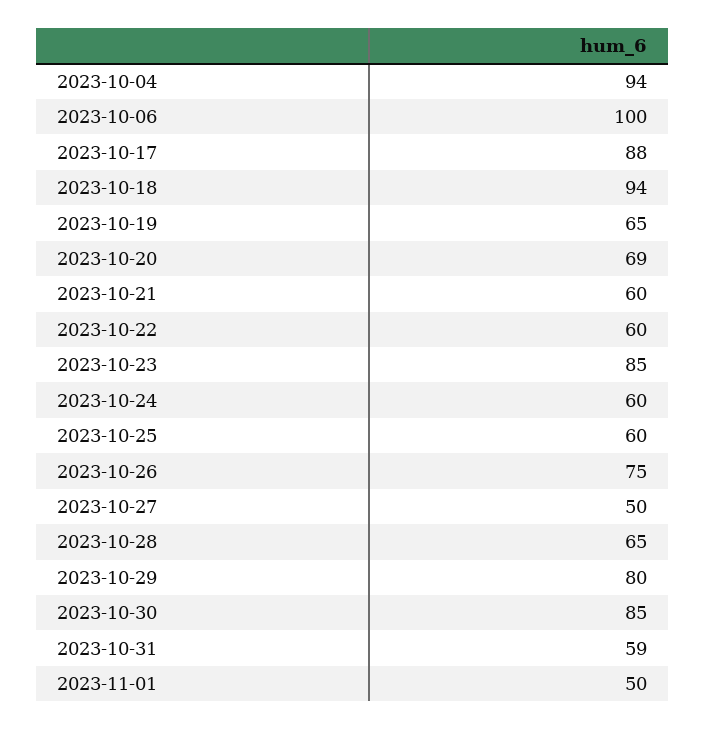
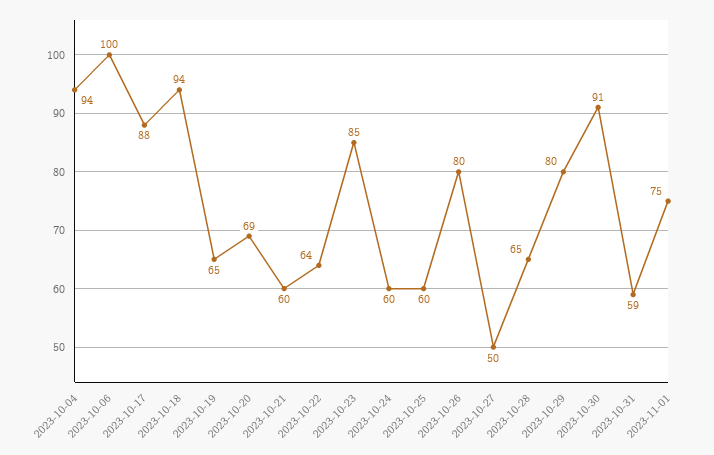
2023-10-22: 60 -> 64
2023-10-26: 75 -> 80
2023-10-30: 85 -> 91
2023-11-01: 50 -> 75

